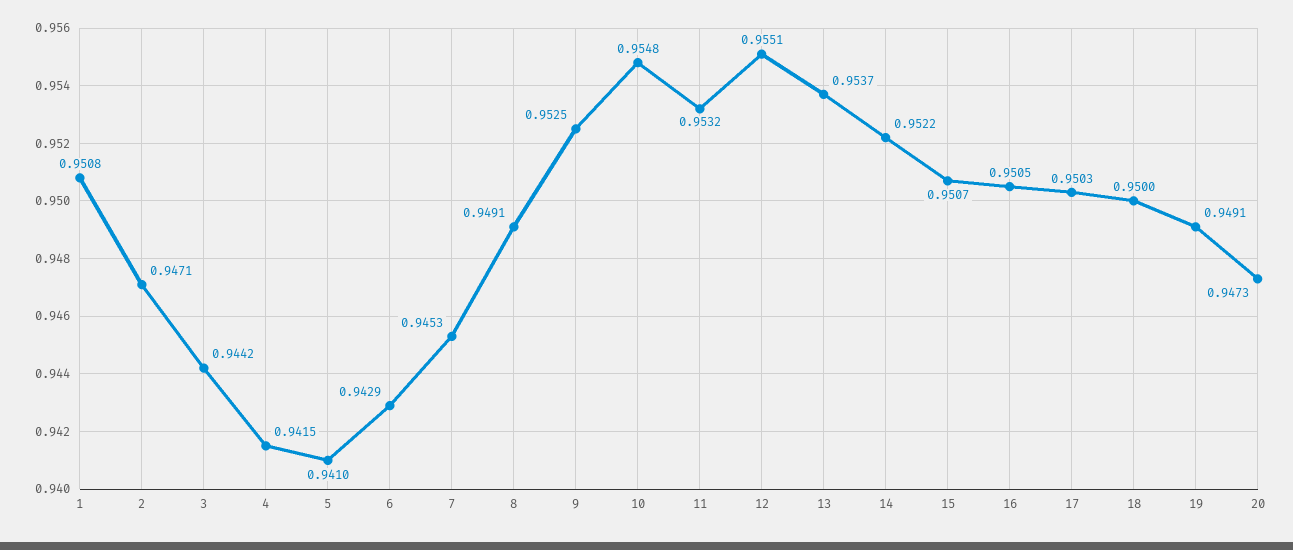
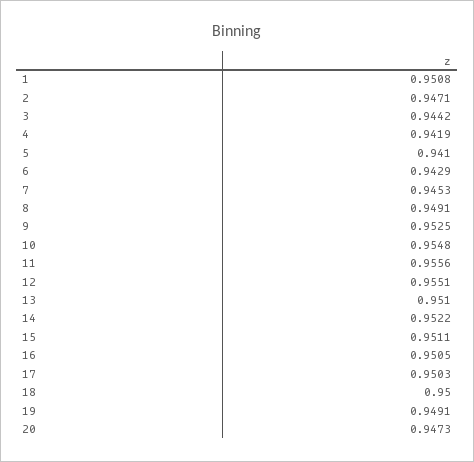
4: 0.9415 -> 0.9419
11: 0.9532 -> 0.9556
13: 0.9537 -> 0.951
15: 0.9507 -> 0.9511

